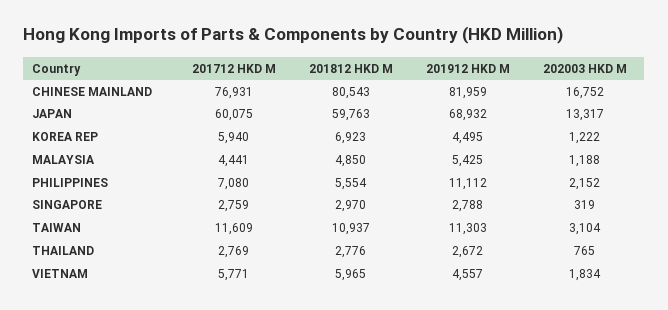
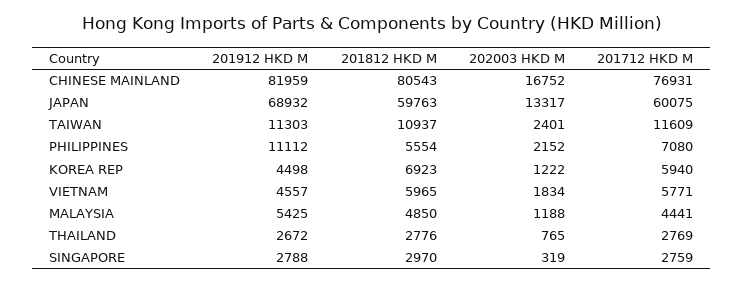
201912 HKD M, KOREA REP: 4495 -> 4498
202003 HKD M, TAIWAN: 3104 -> 2401

